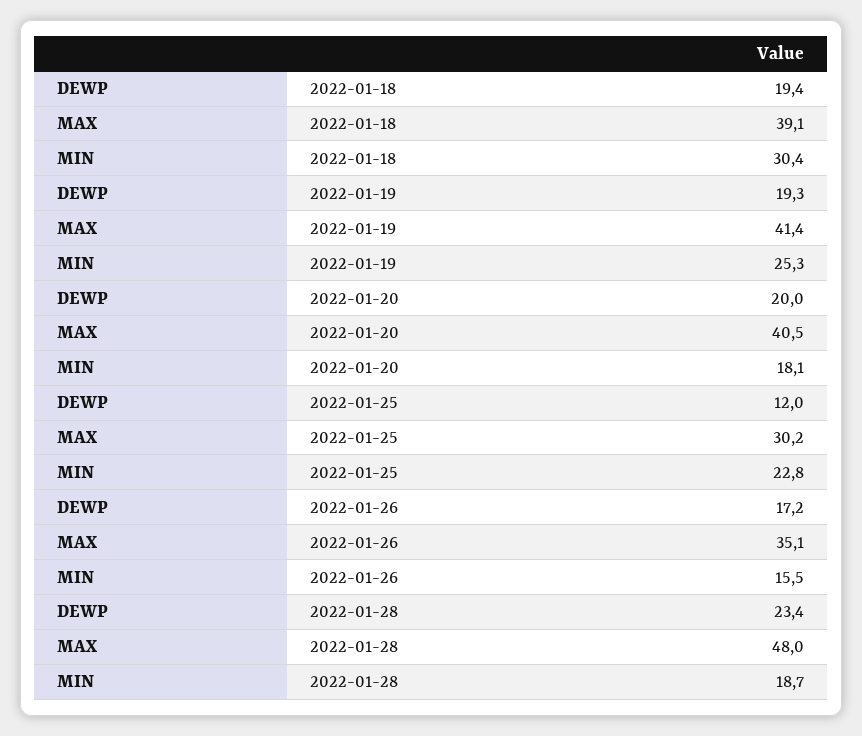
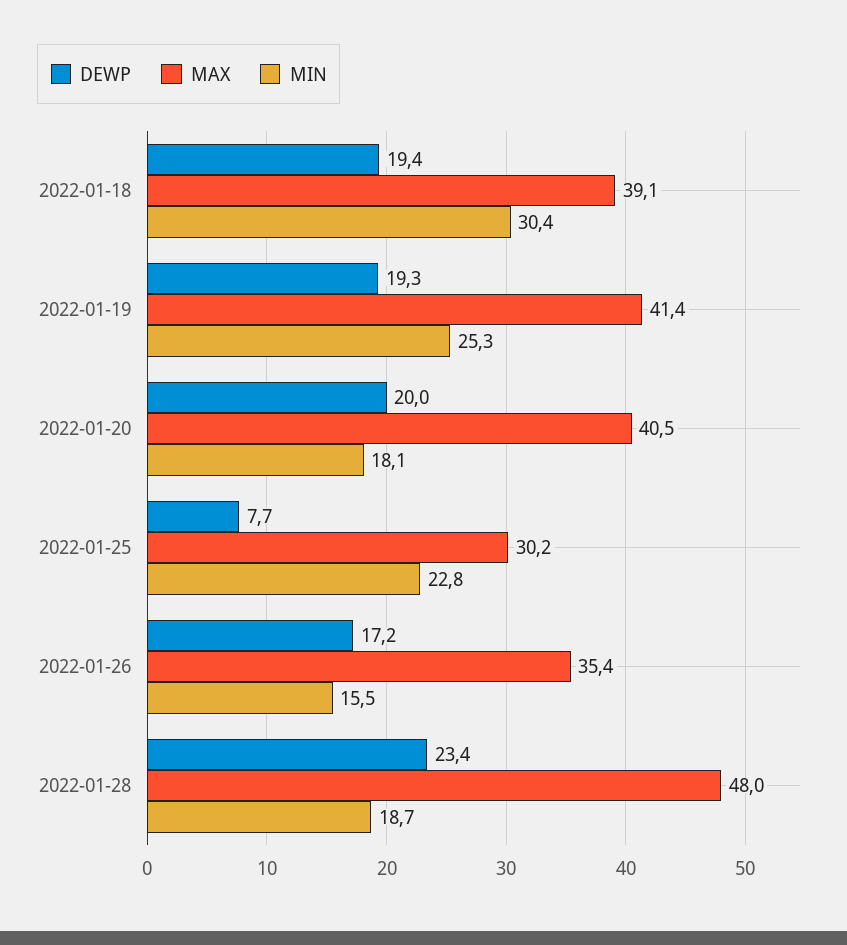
DEWP, 2022-01-25: 12 -> 7.7
MAX, 2022-01-26: 35.1 -> 35.4

